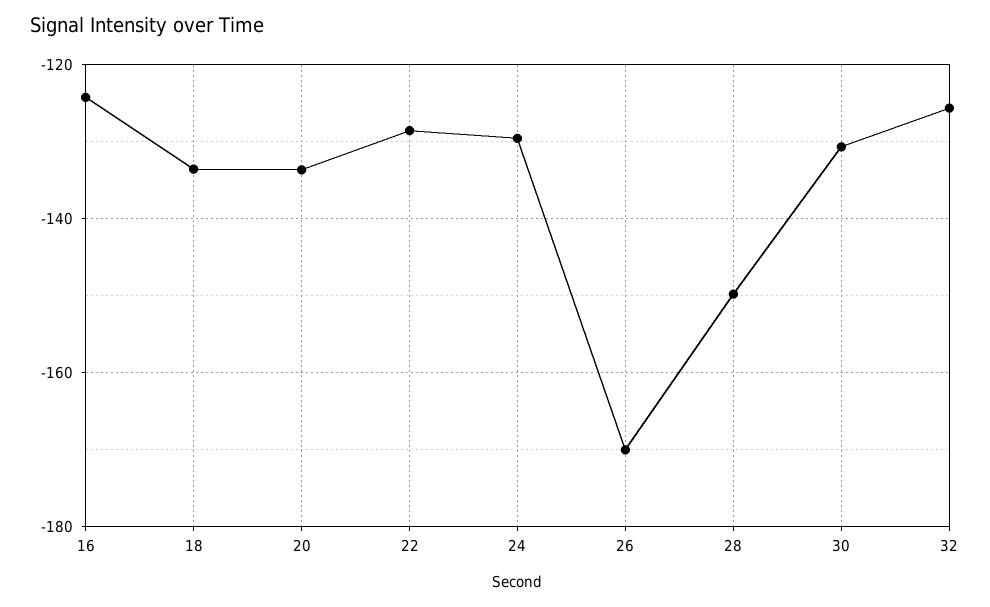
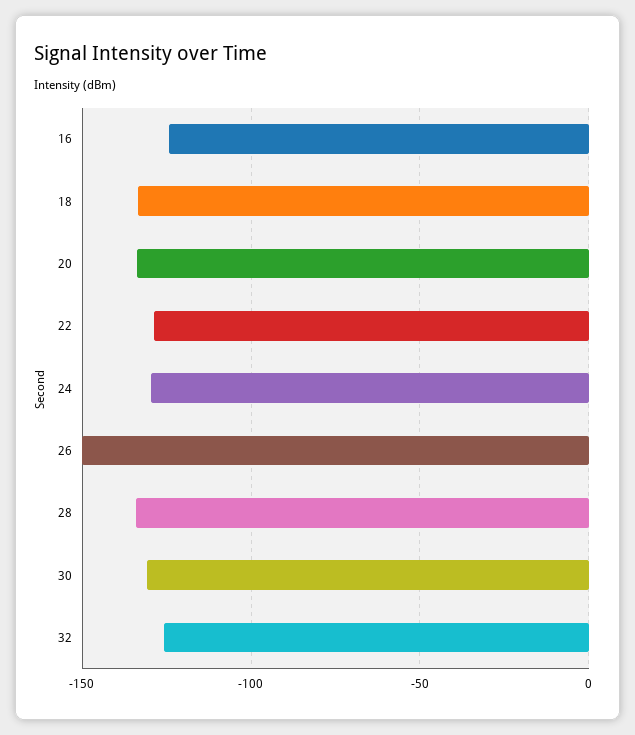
26: -170 -> -150
28: -150 -> -135

